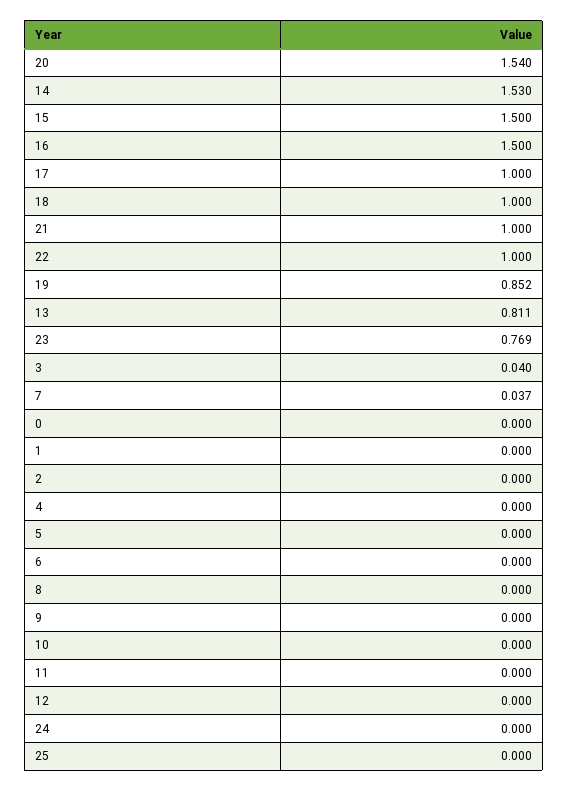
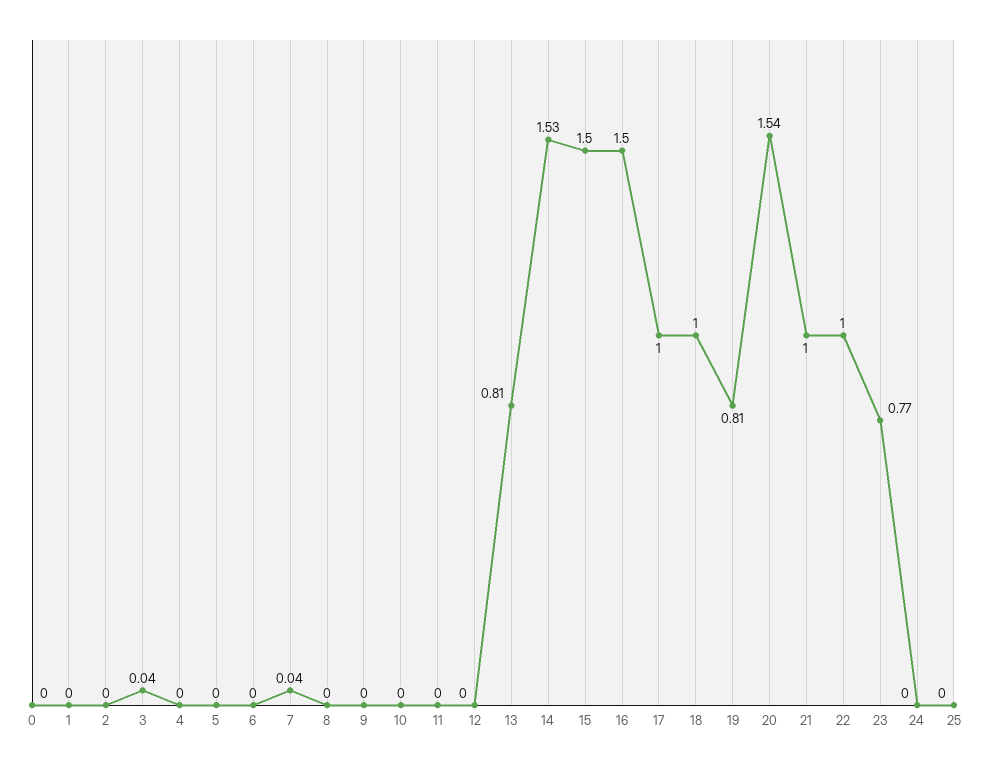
19: 0.852 -> 0.81

